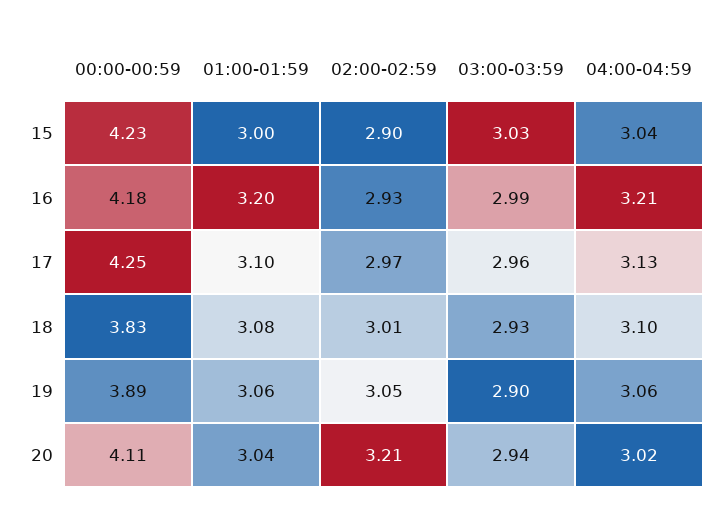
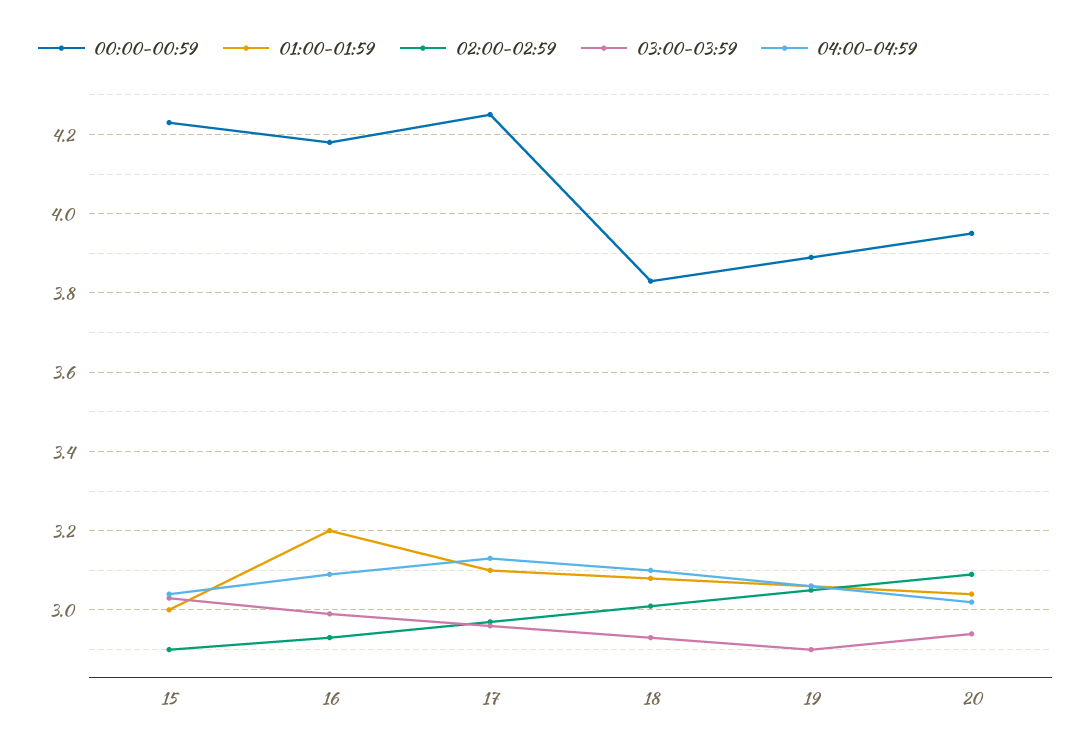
04:00-04:59, 16: 3.21 -> 3.1
00:00-00:59, 20: 4.11 -> 3.95
02:00-02:59, 20: 3.21 -> 3.1

